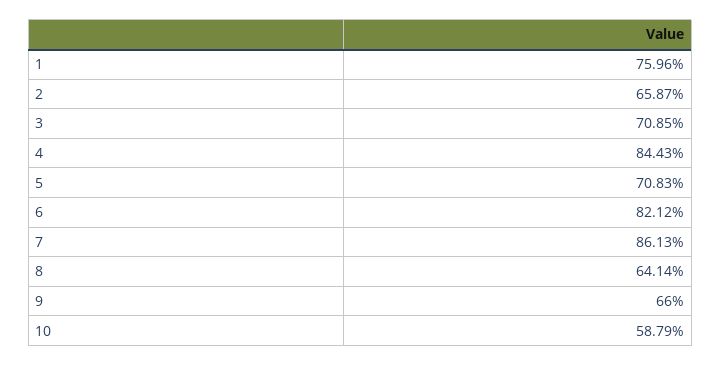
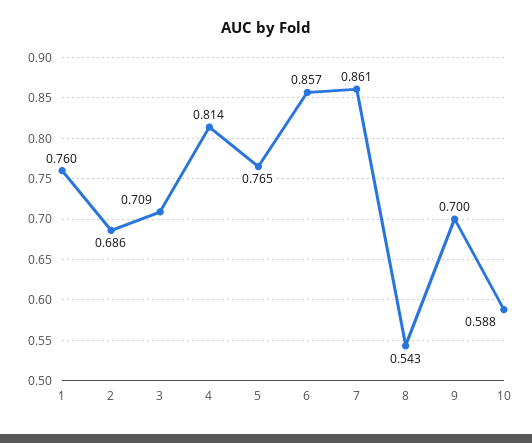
2: 0.6587 -> 0.686
4: 0.8443 -> 0.814
5: 0.7083 -> 0.765
6: 0.8212 -> 0.857
8: 0.6414 -> 0.543
9: 0.66 -> 0.7

